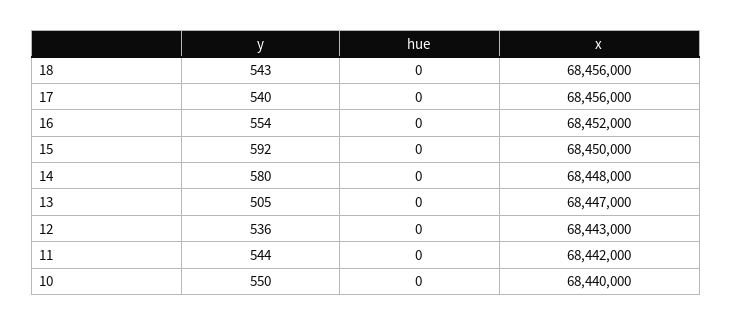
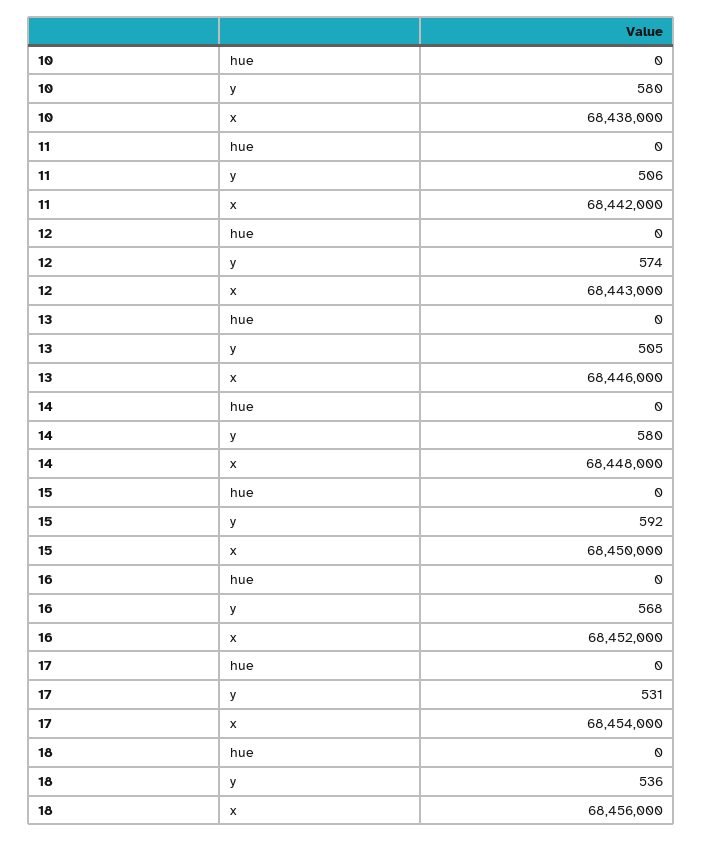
y, 18: 543 -> 536
y, 17: 540 -> 531
x, 17: 68456000 -> 68454000
y, 16: 554 -> 568
x, 13: 68447000 -> 68446000
y, 12: 536 -> 574
y, 11: 544 -> 506
y, 10: 550 -> 580
x, 10: 68440000 -> 68438000

